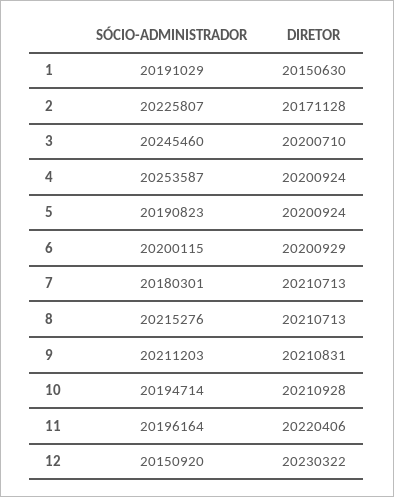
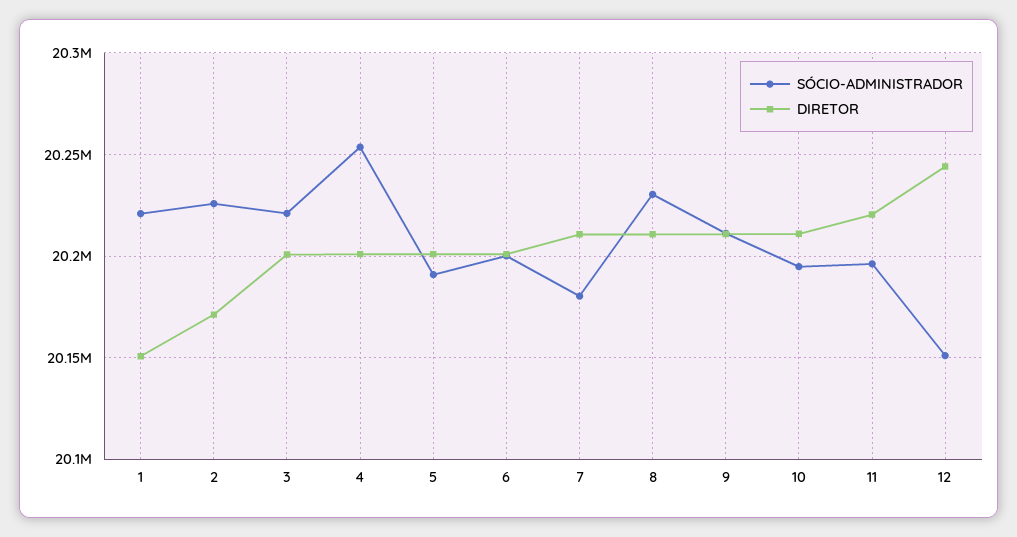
SÓCIO-ADMINISTRADOR, 1: 20191029 -> 20220000
SÓCIO-ADMINISTRADOR, 3: 20245460 -> 20220000
SÓCIO-ADMINISTRADOR, 8: 20215276 -> 20230000
DIRETOR, 12: 20230322 -> 20245000

